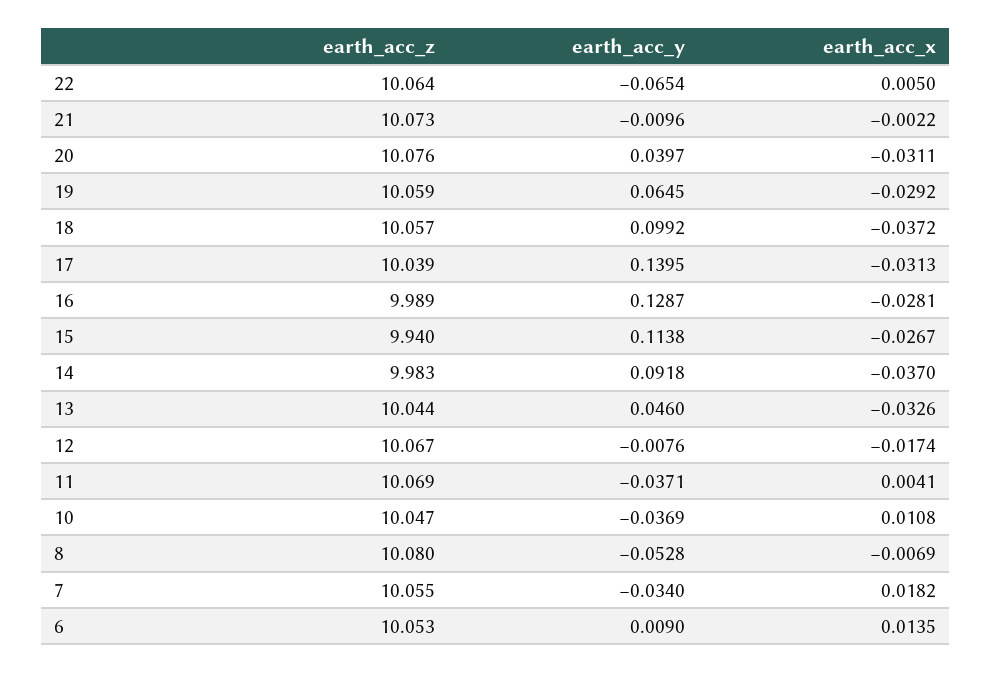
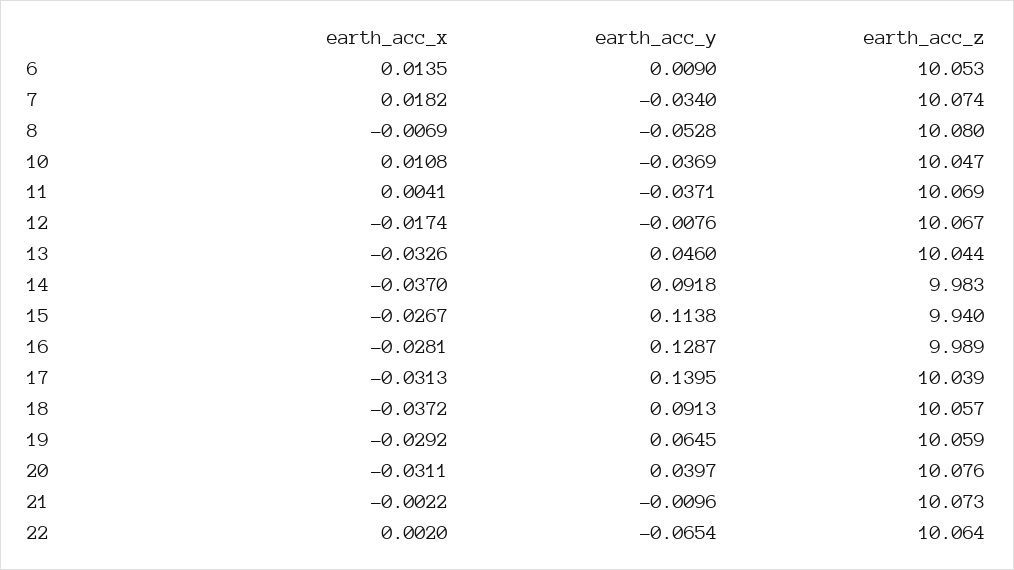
earth_acc_x, 22: 0.005 -> 0.002
earth_acc_y, 18: 0.0992 -> 0.0913
earth_acc_z, 7: 10.055 -> 10.074

